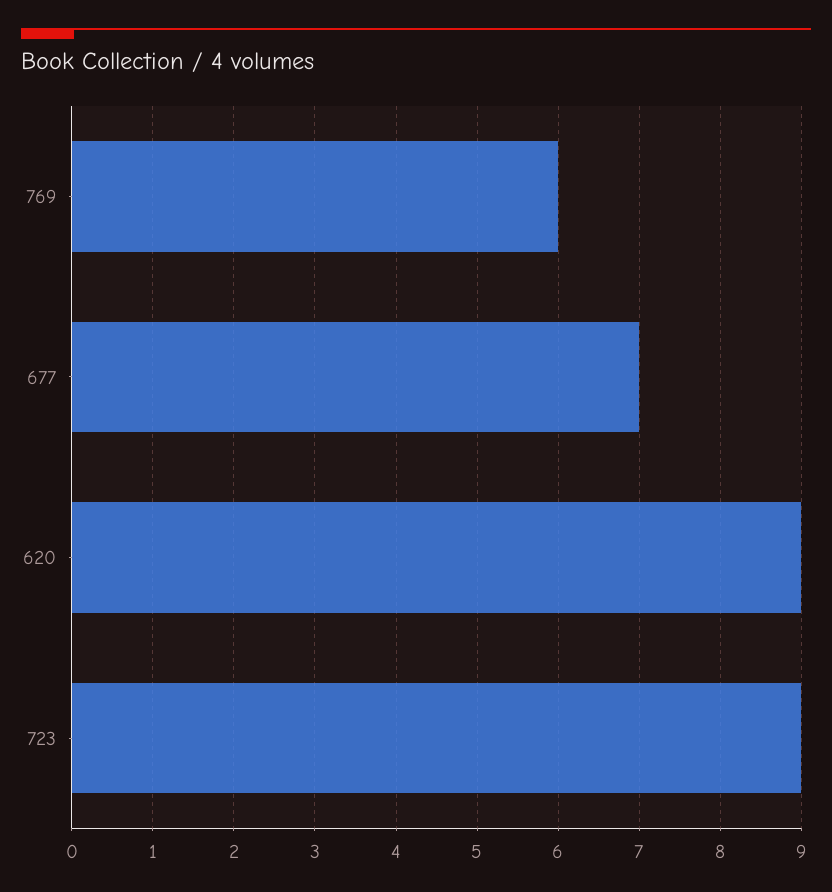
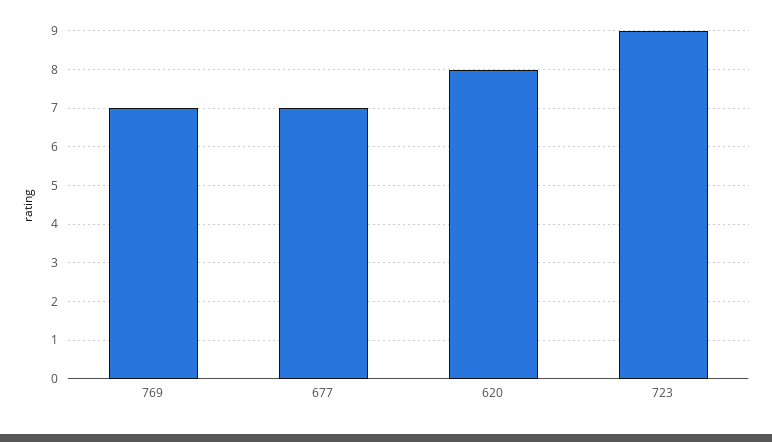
769: 6 -> 7
620: 9 -> 8

